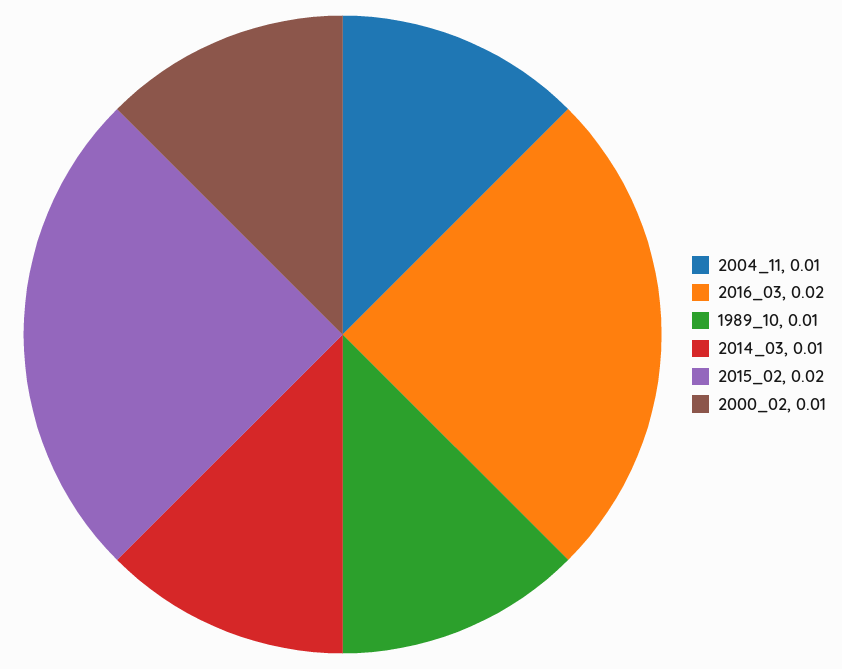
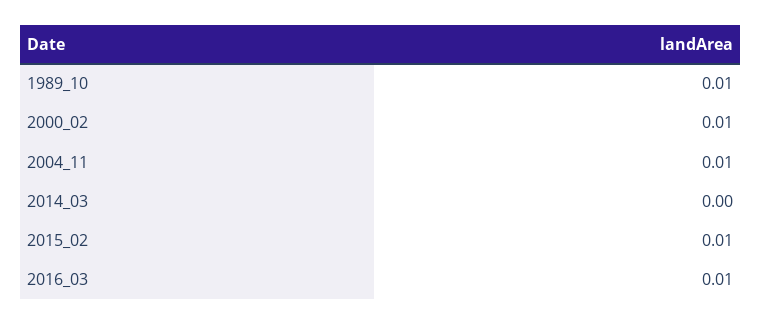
2016_03: 0.02 -> 0.01
2014_03: 0.01 -> 0
2015_02: 0.02 -> 0.01

